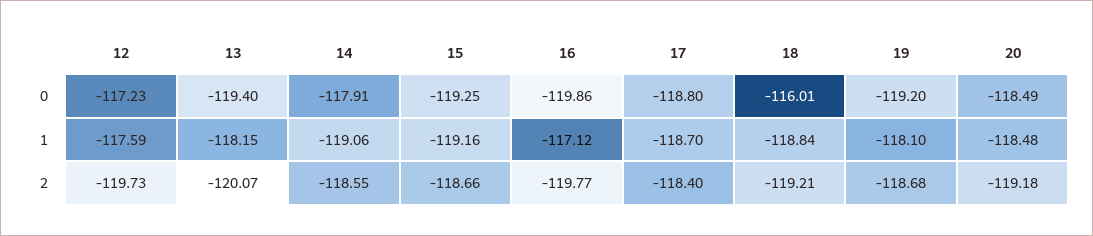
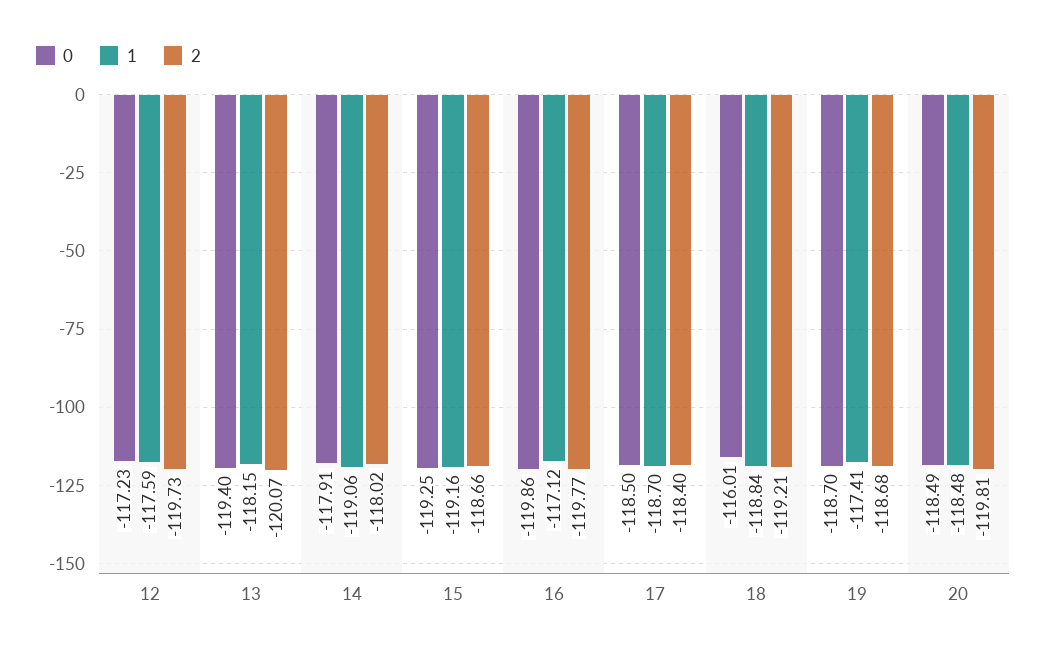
0, 17: -118.8 -> -118.5
0, 19: -119.2 -> -118.7
1, 19: -118.1 -> -117.41
2, 14: -118.55 -> -118.02
2, 20: -119.18 -> -119.81

